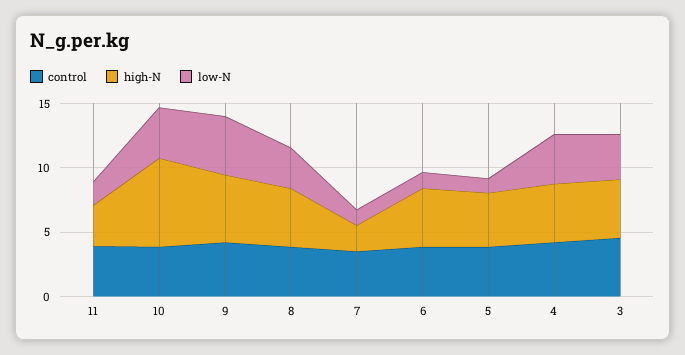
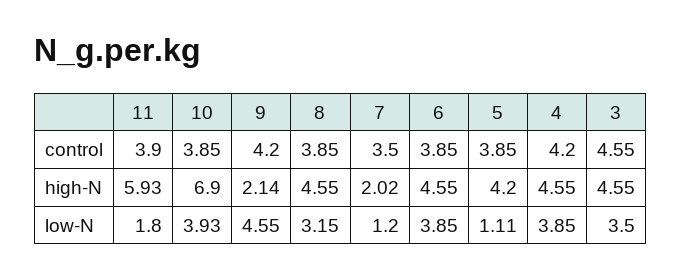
high-N, 11: 3 -> 5.93
high-N, 9: 5 -> 2.14
low-N, 6: 1 -> 3.85

